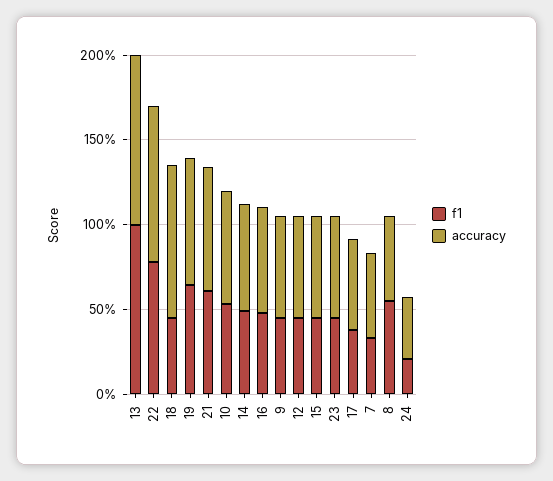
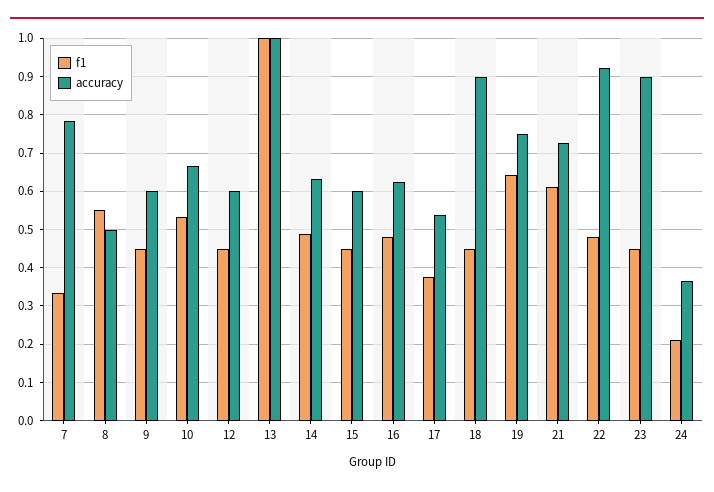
f1, 22: 0.8 -> 0.48
accuracy, 23: 0.6 -> 0.9
accuracy, 7: 0.5 -> 0.78

